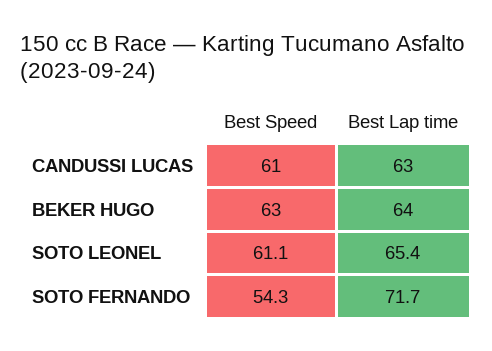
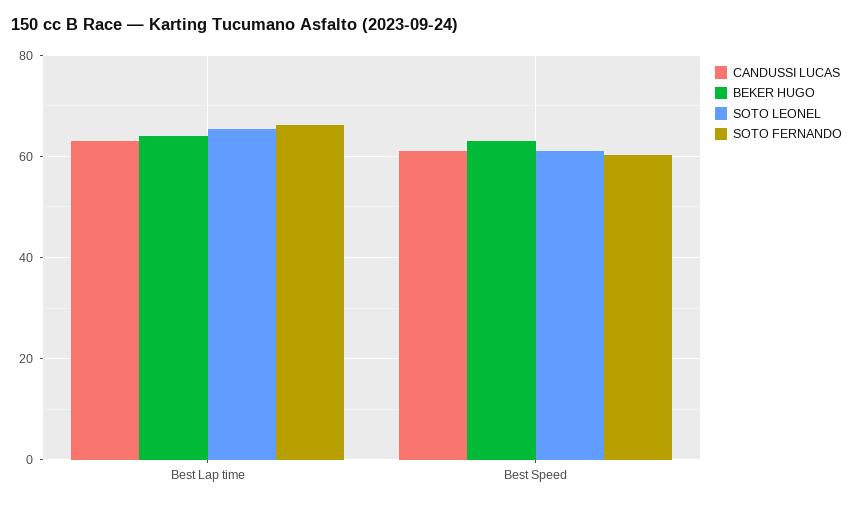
SOTO FERNANDO, Best Speed: 54.3 -> 60
SOTO FERNANDO, Best Lap time: 71.7 -> 66

